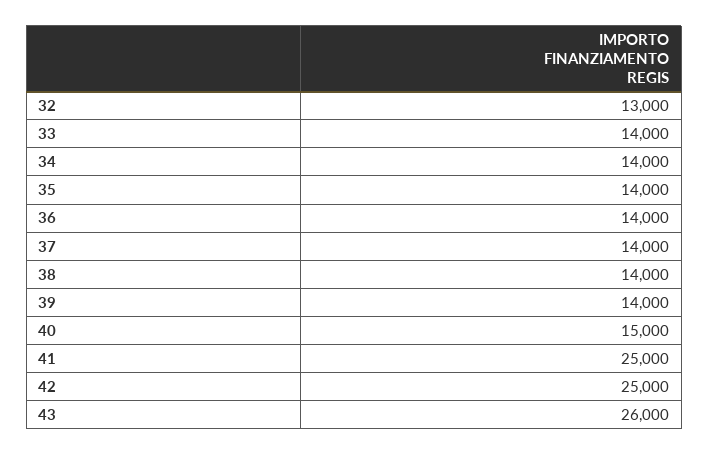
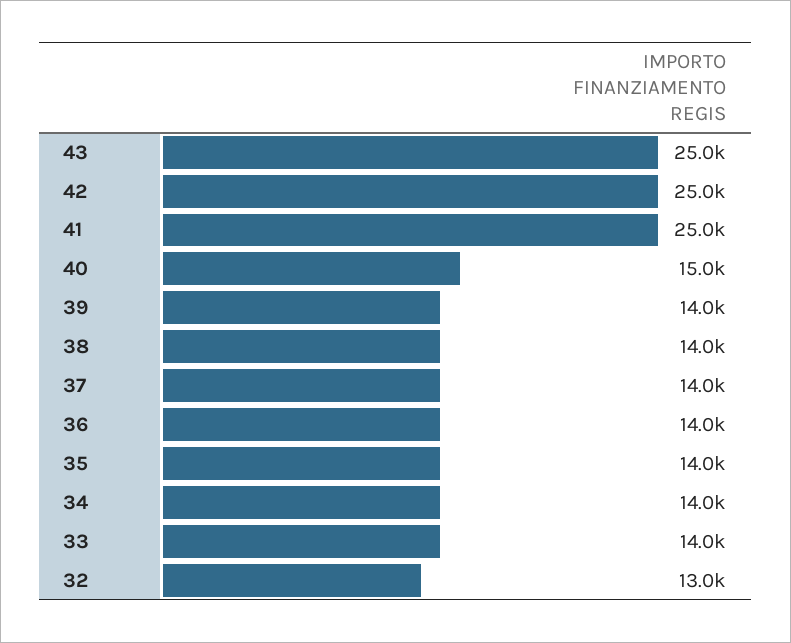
43: 26000 -> 25000

